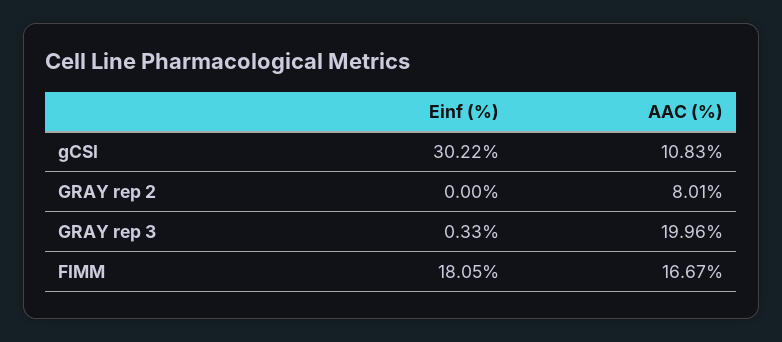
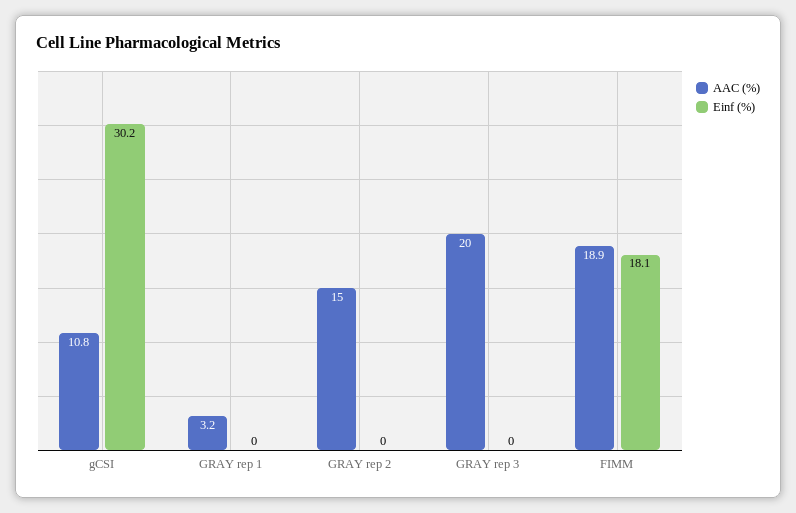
AAC (%), GRAY rep 2: 8.01 -> 15
Einf (%), GRAY rep 3: 0.33 -> 0
AAC (%), FIMM: 16.67 -> 18.9
AAC (%), GRAY rep 1: none -> 3.2
Einf (%), GRAY rep 1: none -> 0

